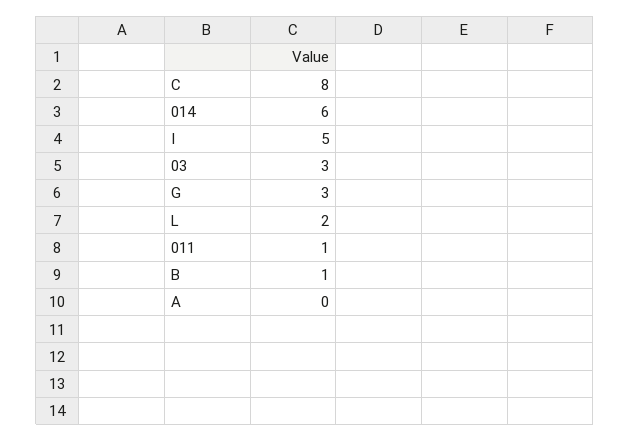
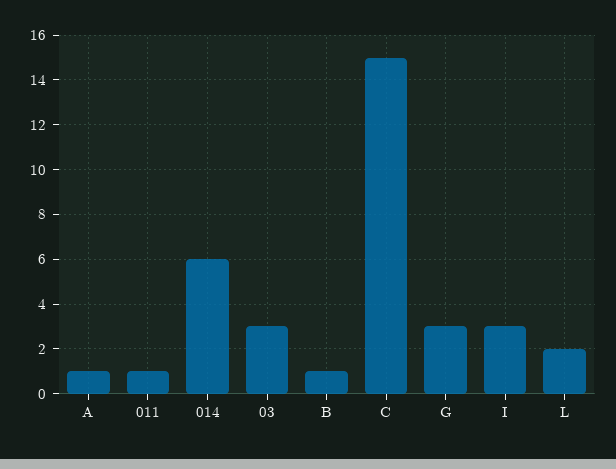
C: 8 -> 15
I: 5 -> 3
A: 0 -> 1

